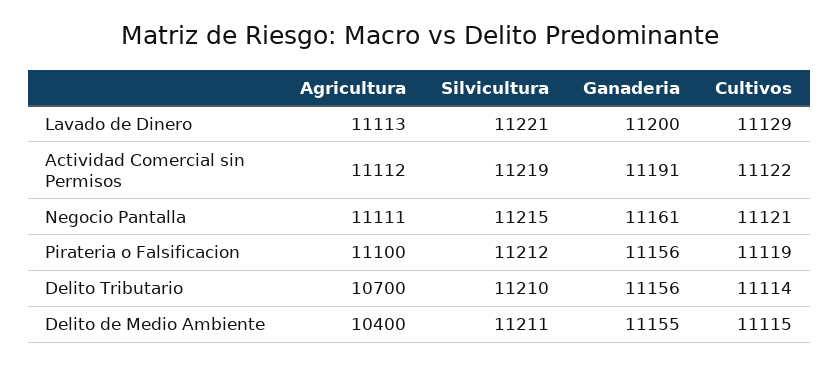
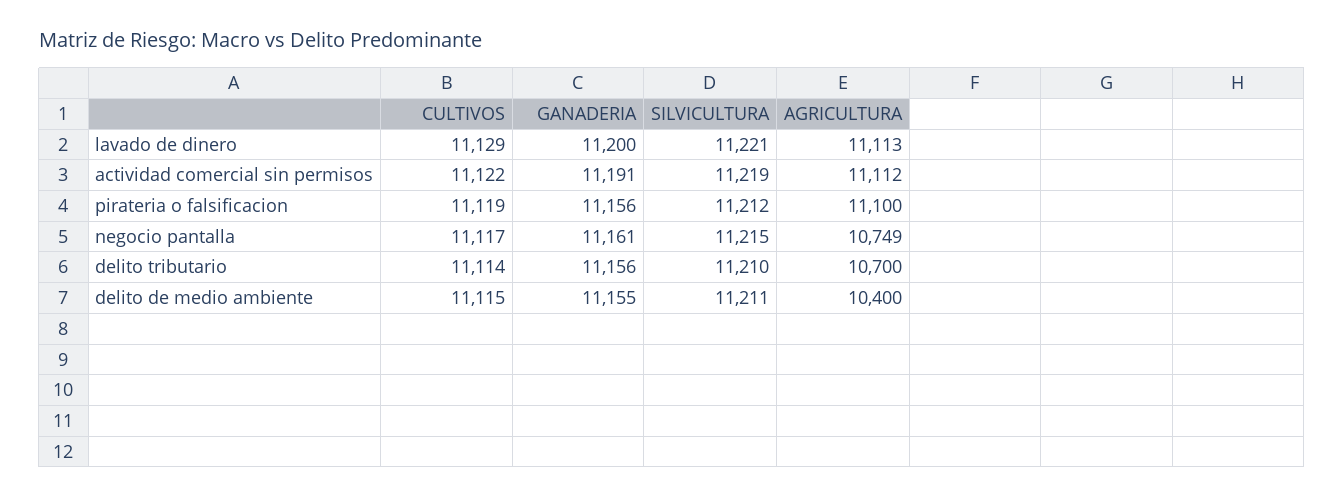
Agricultura, Negocio Pantalla: 11111 -> 10749
Cultivos, Negocio Pantalla: 11121 -> 11117

